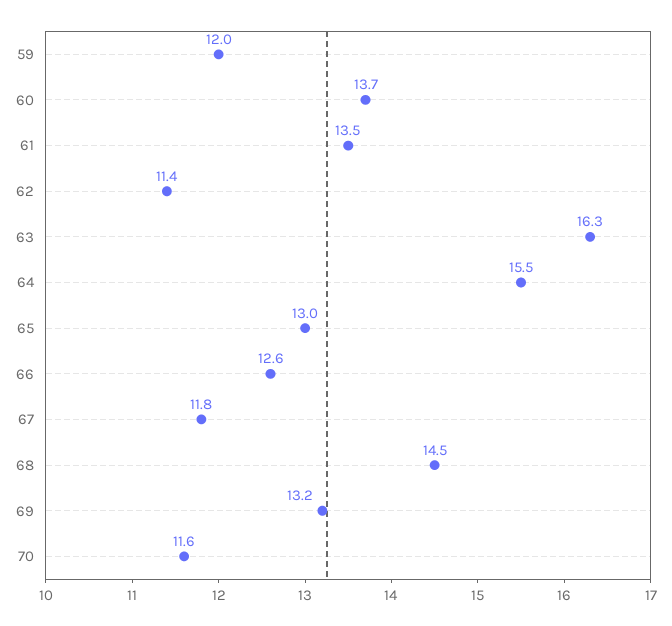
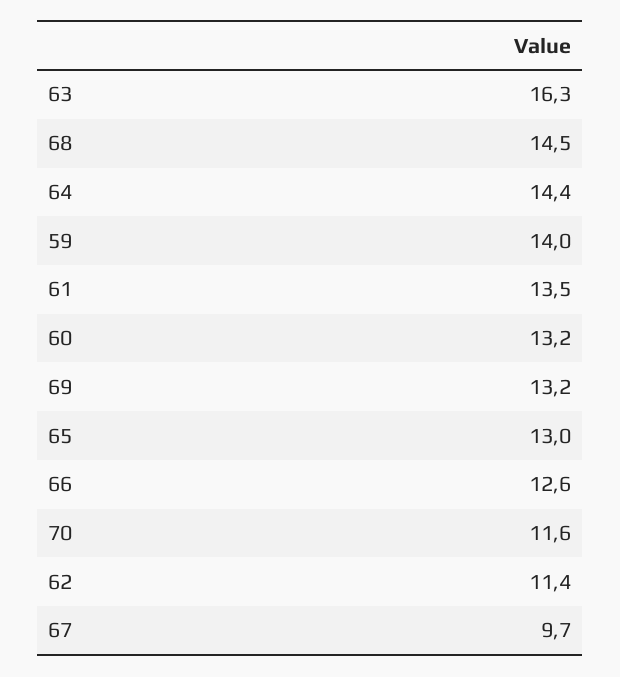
59: 12 -> 14
60: 13.7 -> 13.2
64: 15.5 -> 14.4
67: 11.8 -> 9.7

